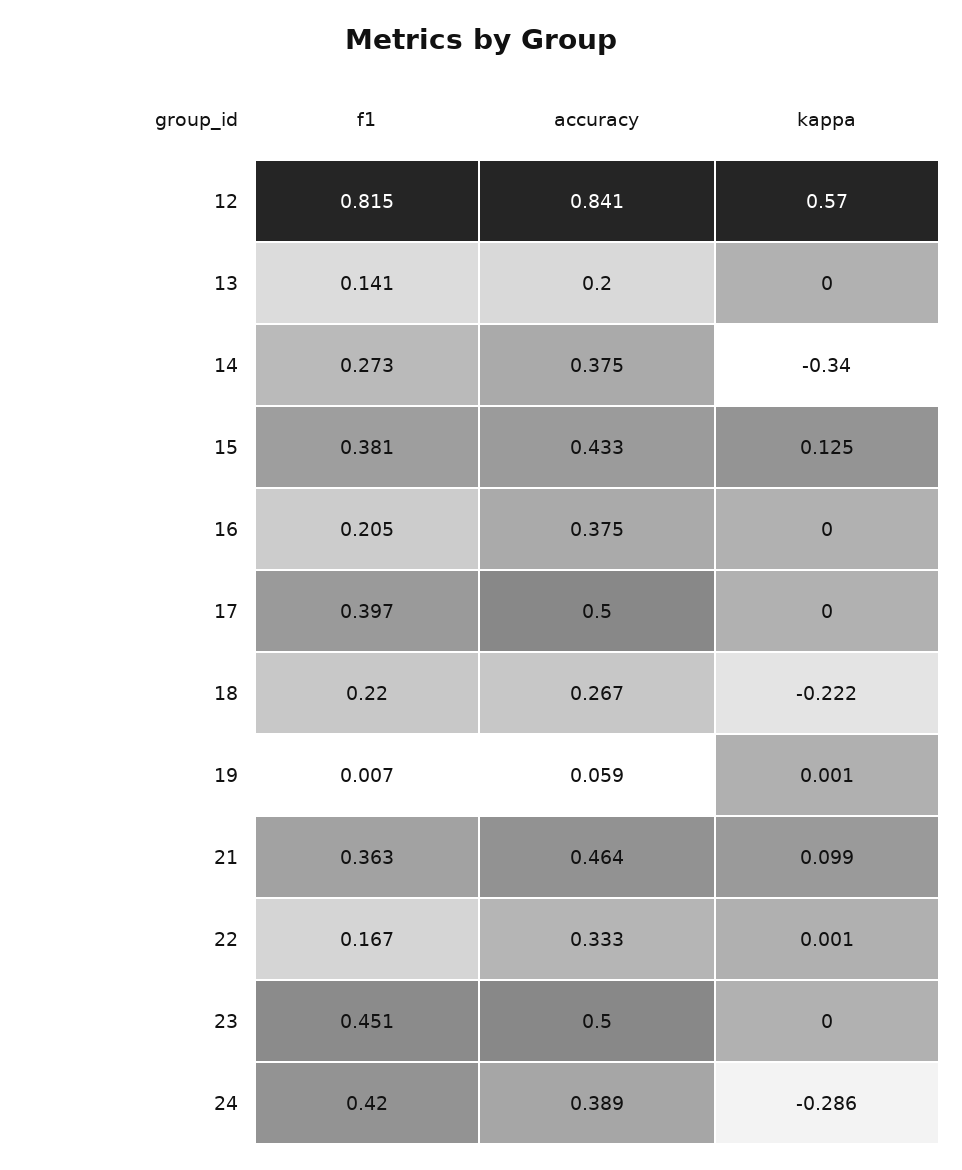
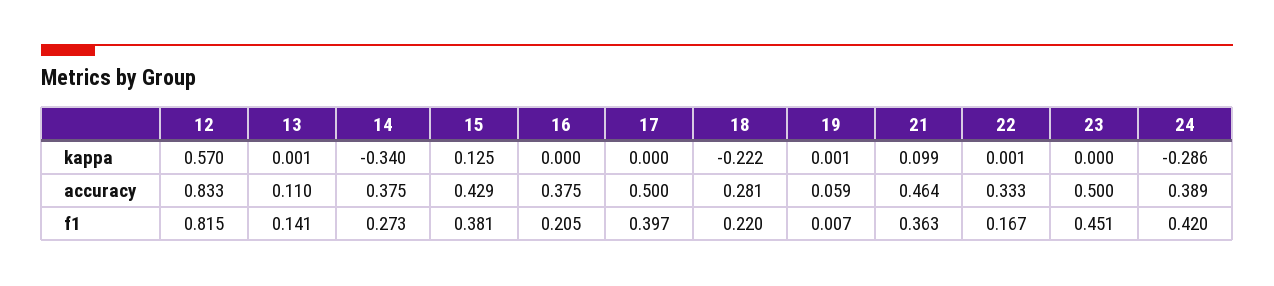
accuracy, 12: 0.841 -> 0.833
accuracy, 13: 0.2 -> 0.11
kappa, 13: 0 -> 0.001
accuracy, 15: 0.433 -> 0.429
accuracy, 18: 0.267 -> 0.281

